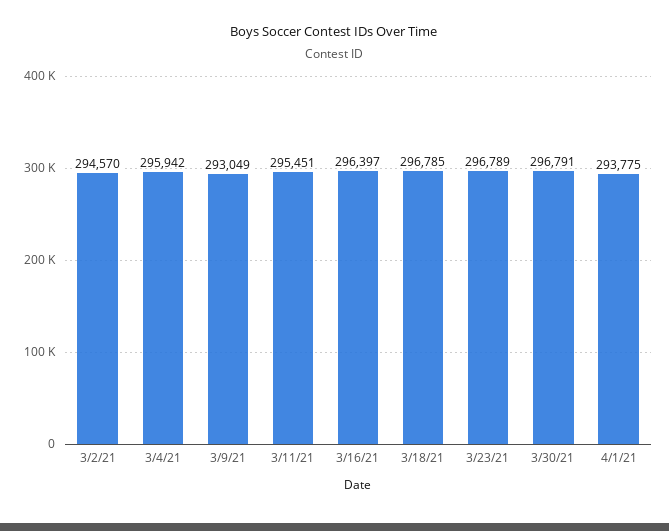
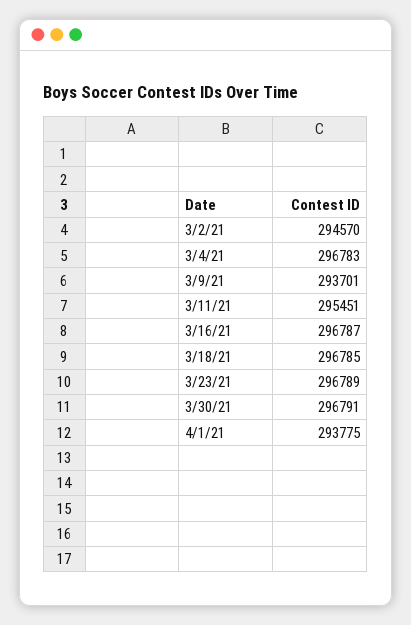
3/4/21: 295942 -> 296783
3/9/21: 293049 -> 293701
3/16/21: 296397 -> 296787

